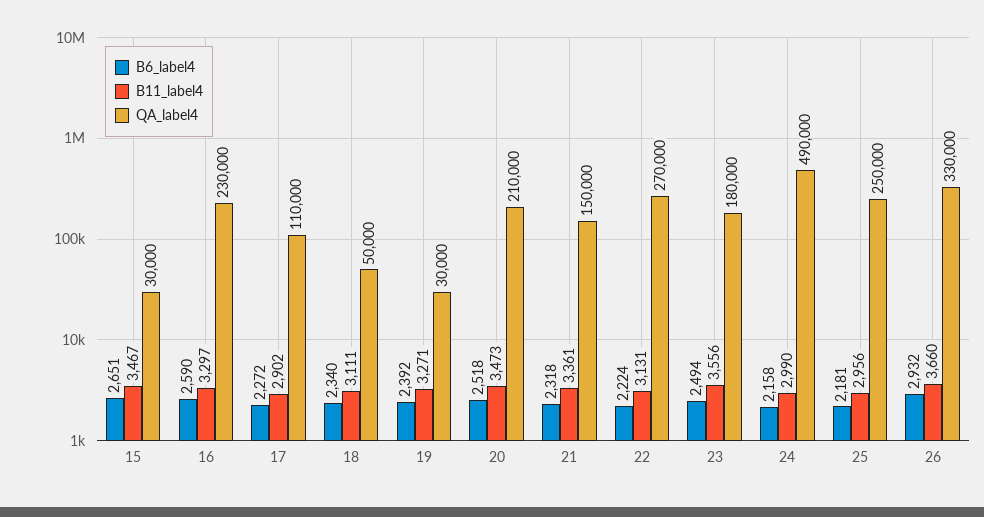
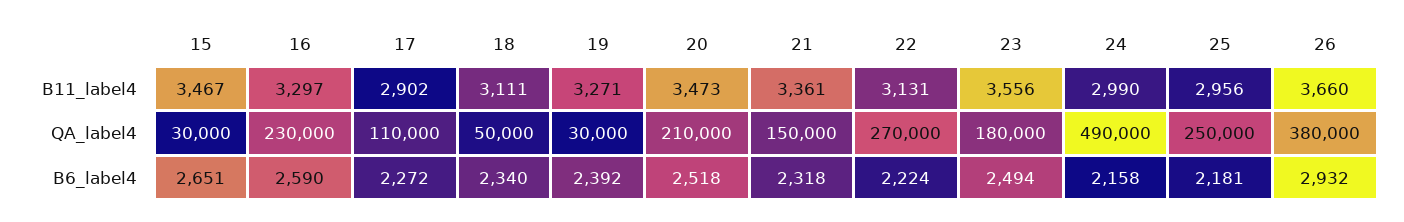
QA_label4, 26: 330000 -> 380000

